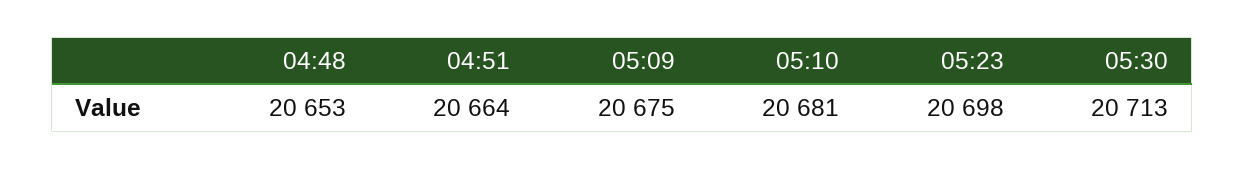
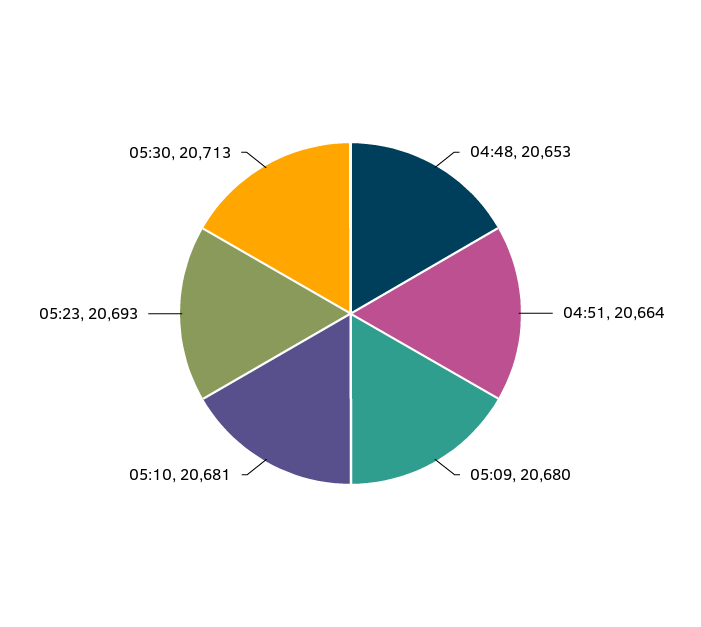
05:09: 20675 -> 20680
05:23: 20698 -> 20693

